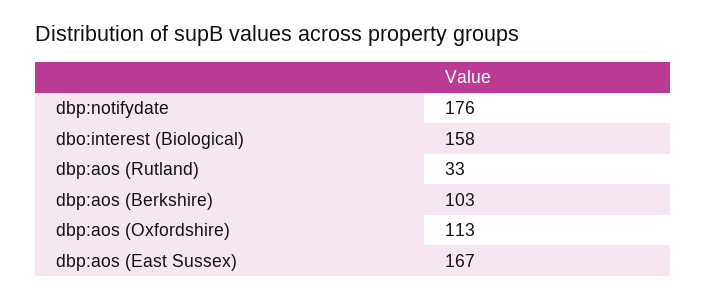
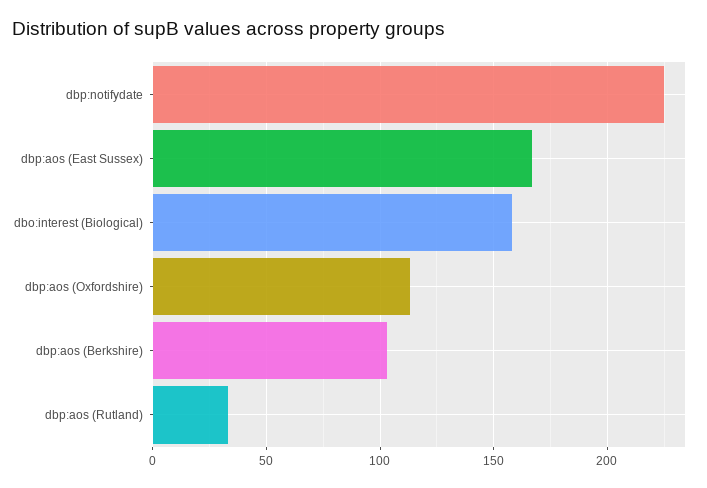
dbp:notifydate: 176 -> 225

